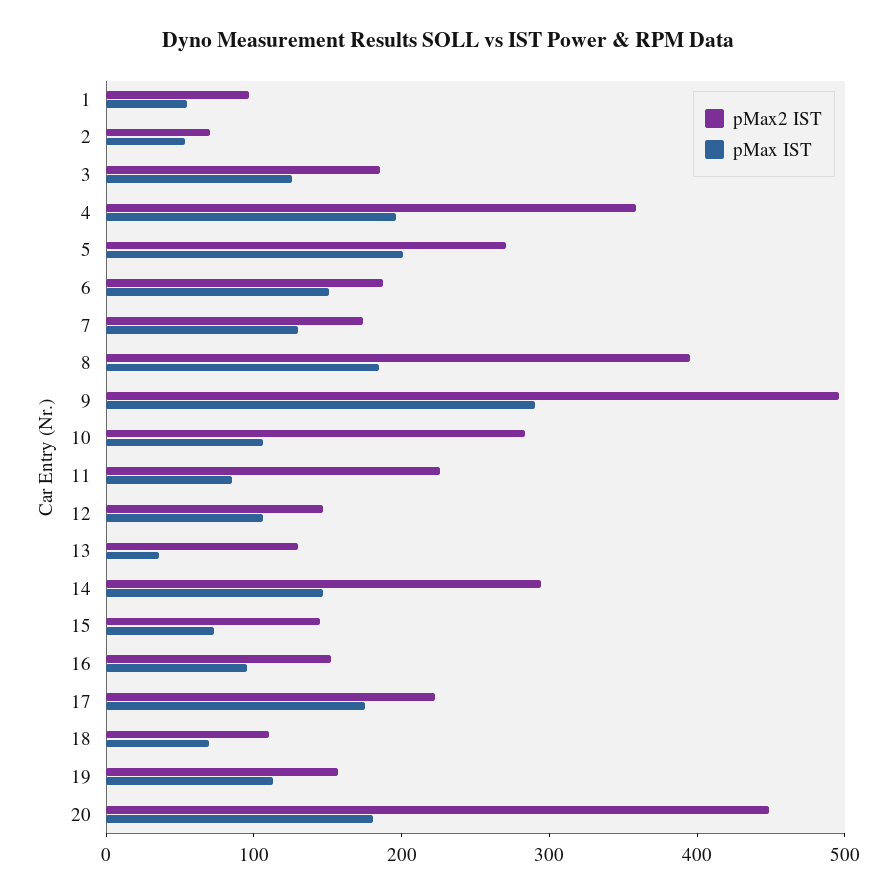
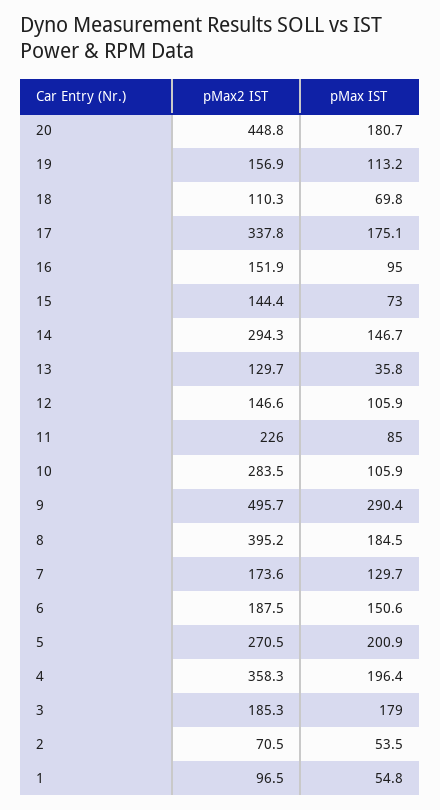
pMax IST, 3: 120 -> 179
pMax2 IST, 17: 220 -> 337.8

